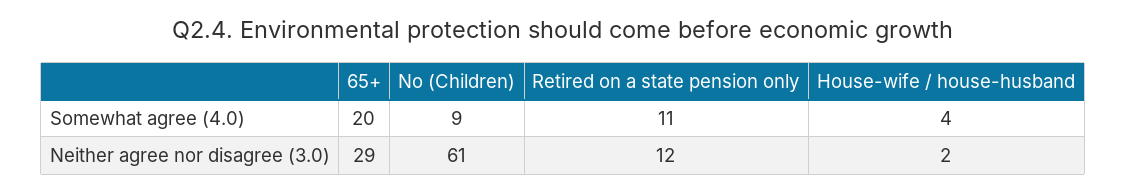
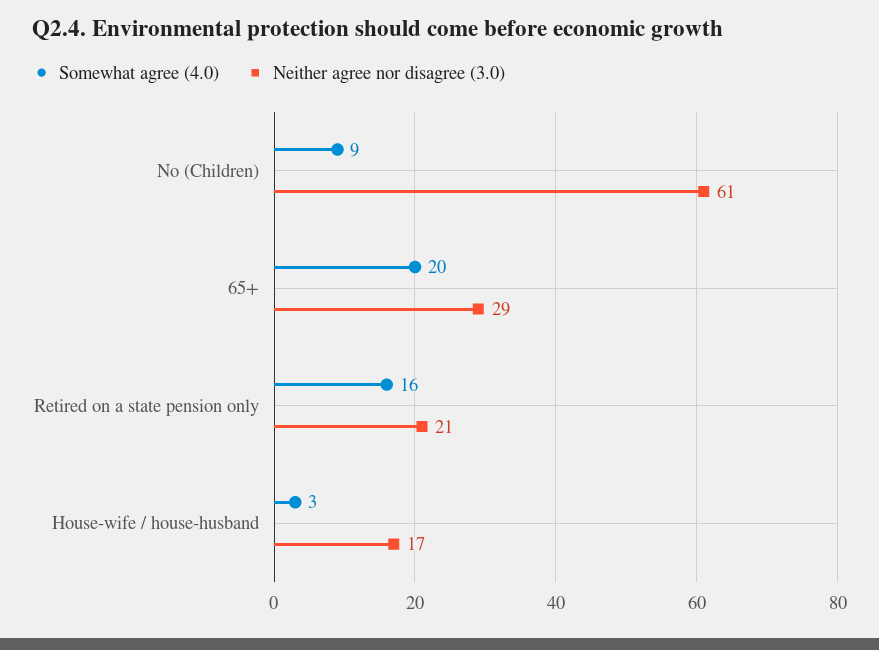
Somewhat agree (4.0), Retired on a state pension only: 11 -> 16
Somewhat agree (4.0), House-wife / house-husband: 4 -> 3
Neither agree nor disagree (3.0), Retired on a state pension only: 12 -> 21
Neither agree nor disagree (3.0), House-wife / house-husband: 2 -> 17

